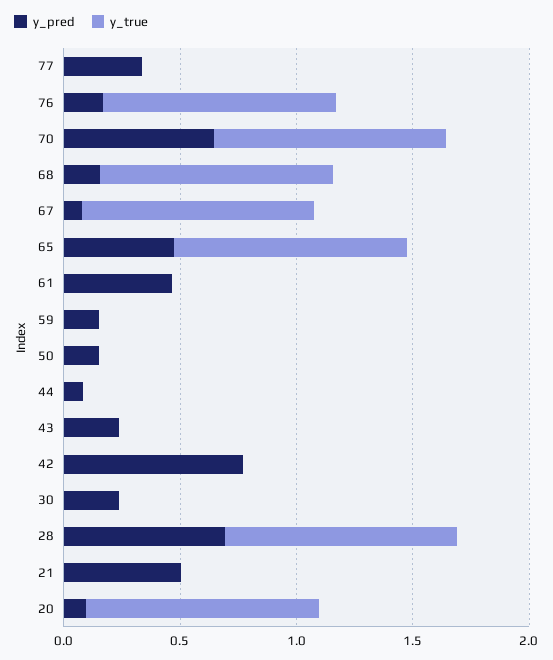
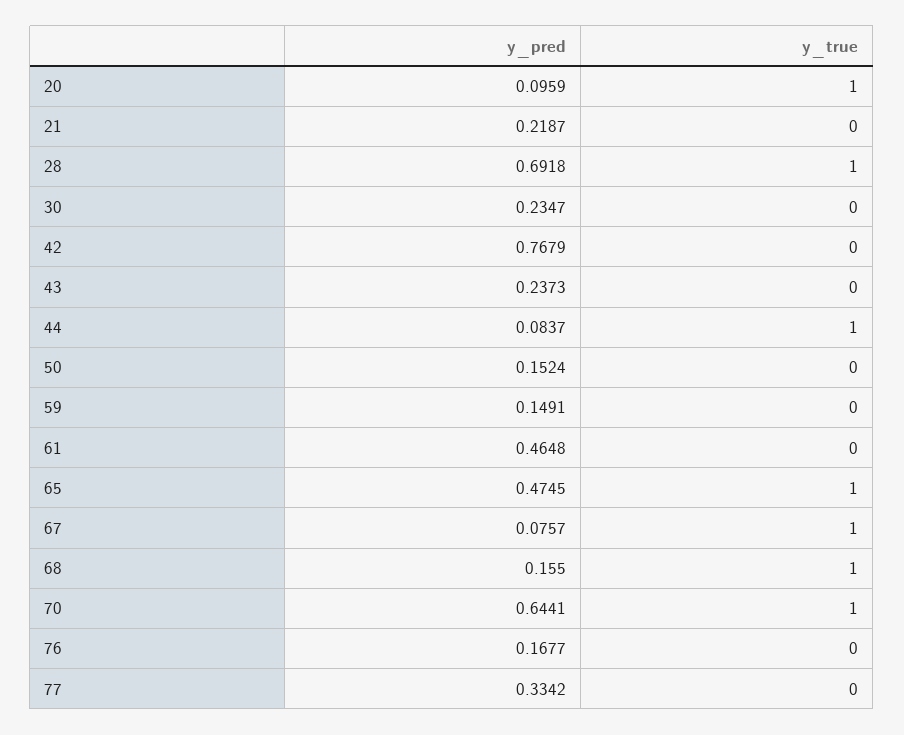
y_true, 76: 1 -> 0
y_true, 44: 0 -> 1
y_pred, 21: 0.5 -> 0.2187

